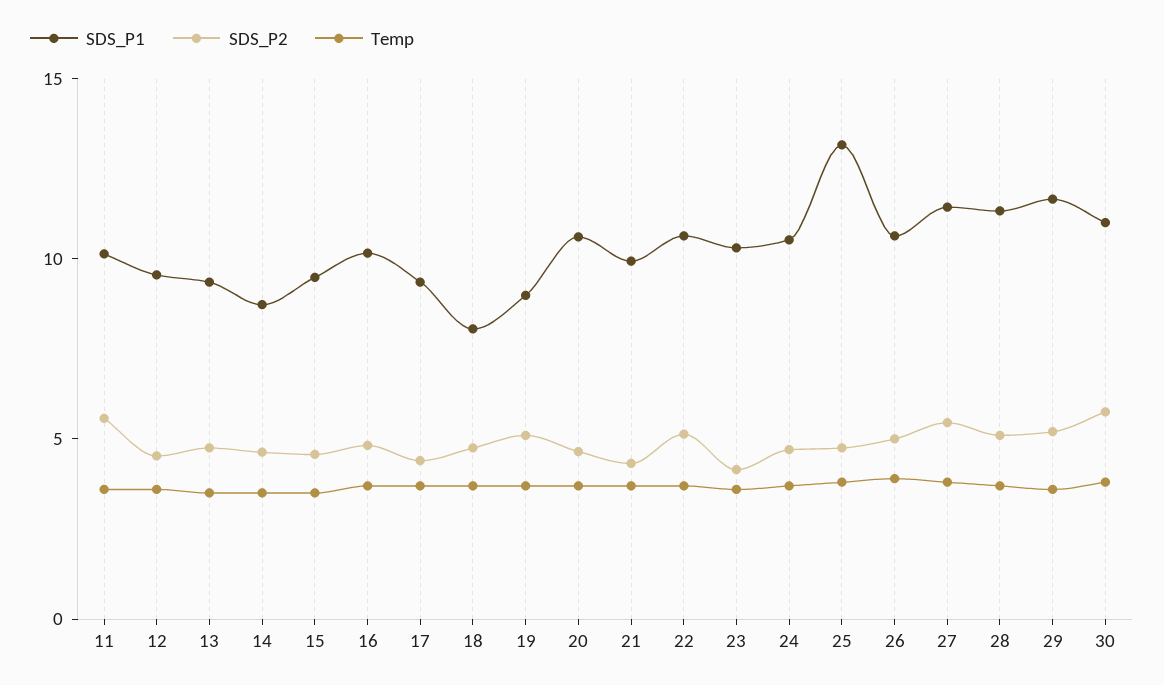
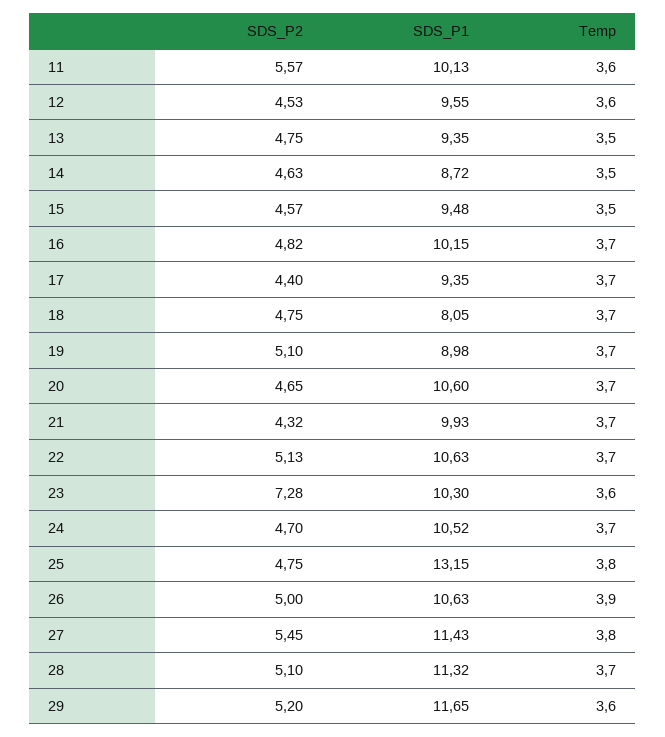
SDS_P2, 23: 4 -> 7.28
SDS_P1, 30: 11 -> none
SDS_P2, 30: 6 -> none
Temp, 30: 4 -> none

